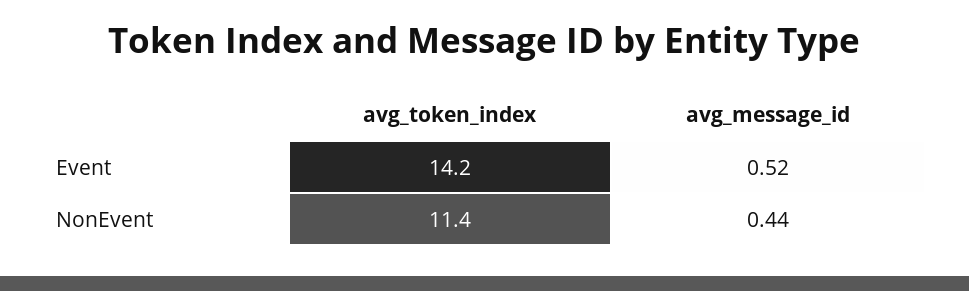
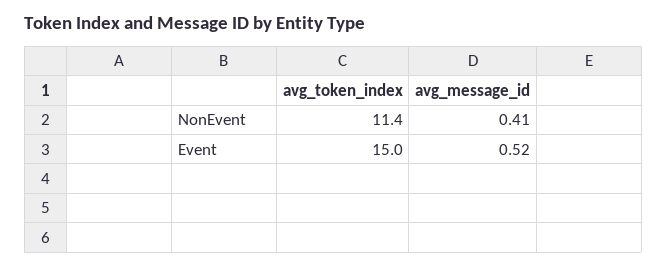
avg_token_index, Event: 14.2 -> 15
avg_message_id, NonEvent: 0.44 -> 0.41

